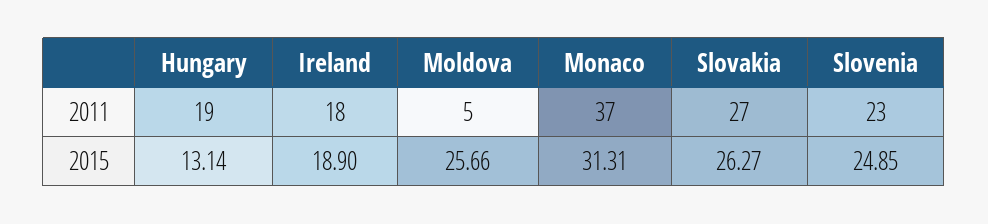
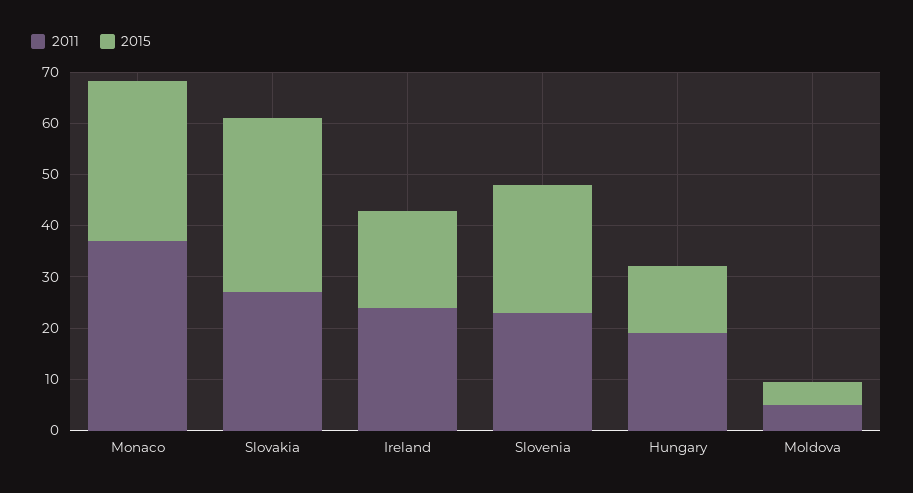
2011, Ireland: 18 -> 24
2015, Moldova: 25.66 -> 4
2015, Slovakia: 26.27 -> 34

